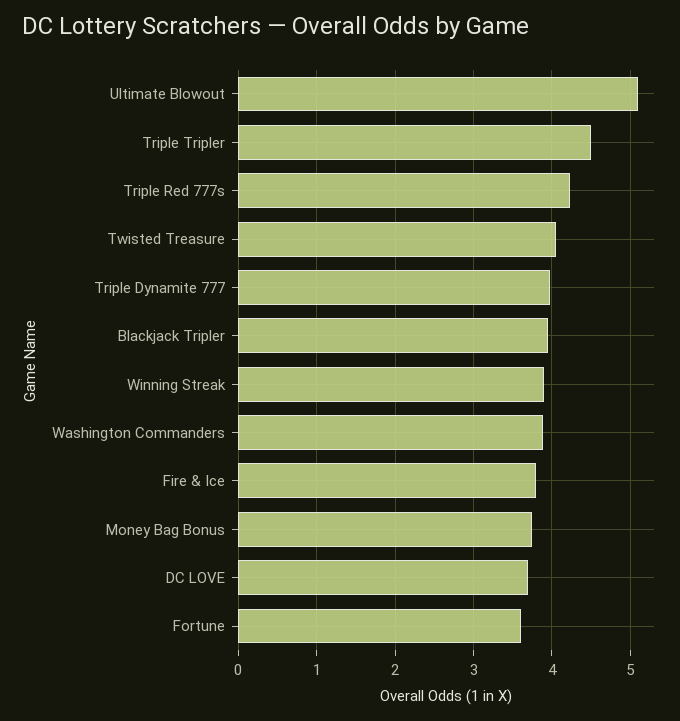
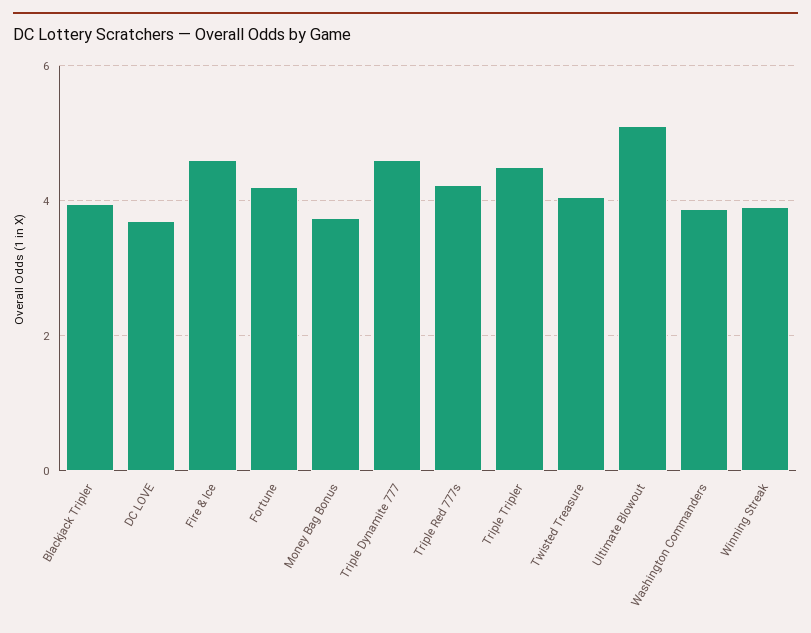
Triple Dynamite 777: 4 -> 4.6
Fire & Ice: 3.8 -> 4.6
Fortune: 3.6 -> 4.2

